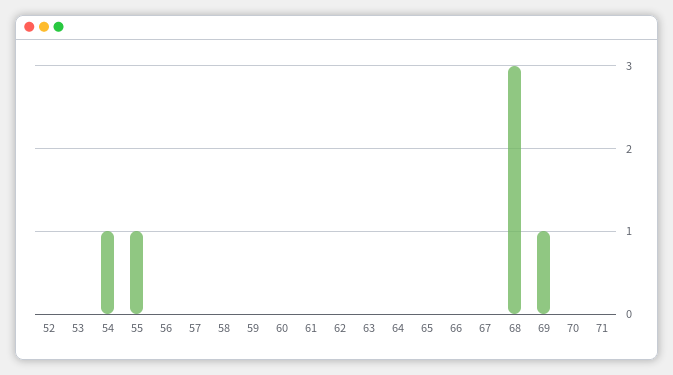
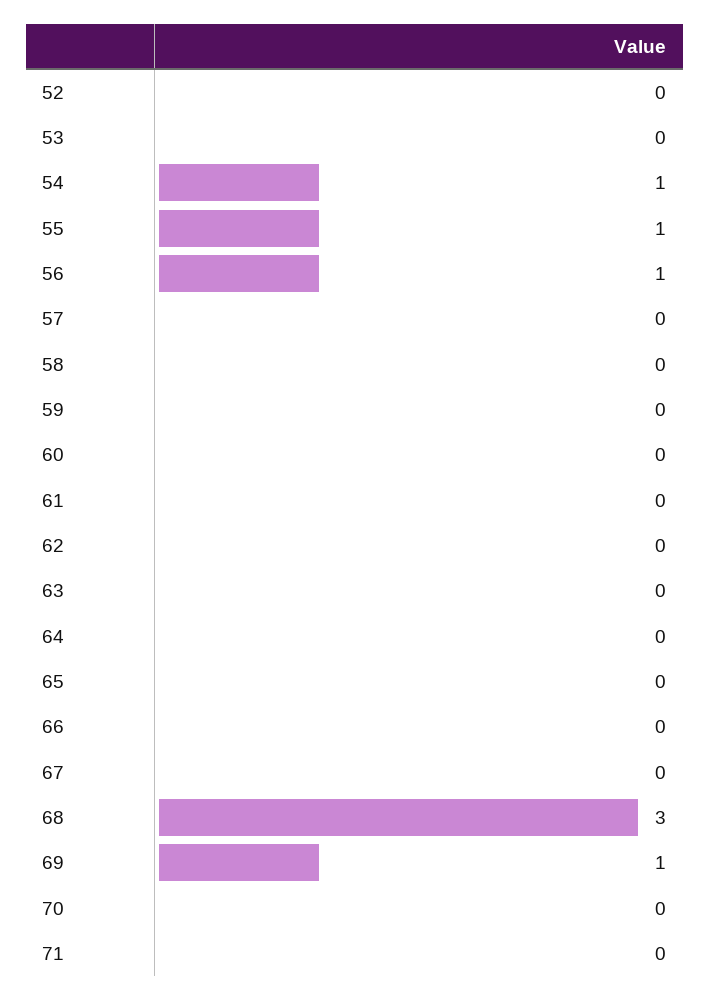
56: 0 -> 1

